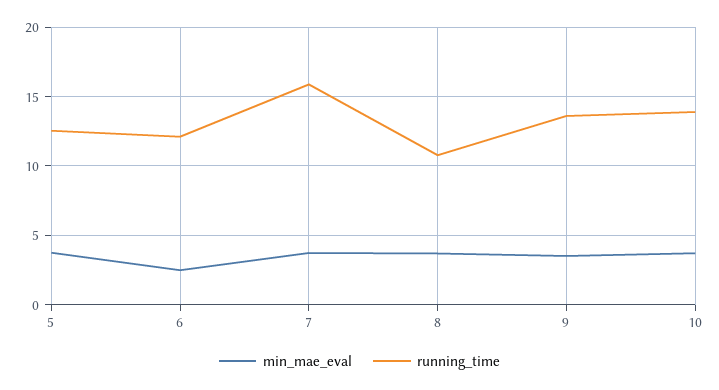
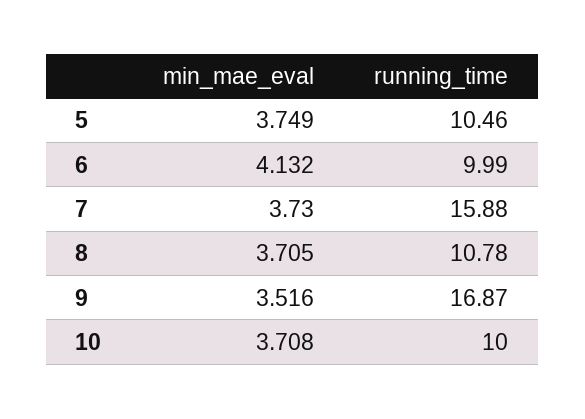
running_time, 5: 12.5 -> 10.46
min_mae_eval, 6: 2.5 -> 4.132
running_time, 6: 12 -> 9.99
running_time, 9: 13.5 -> 16.87
running_time, 10: 14 -> 10

